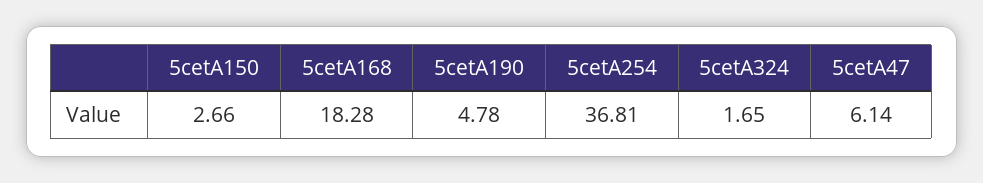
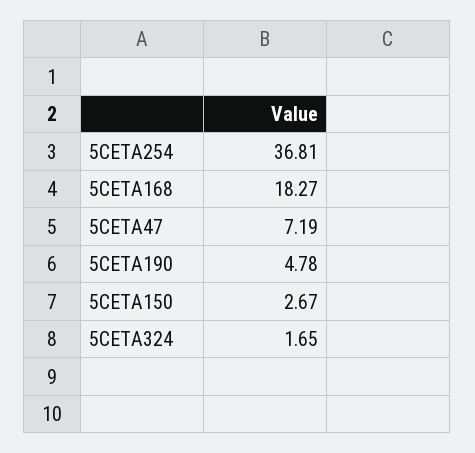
5cetA150: 2.66 -> 2.67
5cetA168: 18.28 -> 18.27
5cetA47: 6.14 -> 7.19

